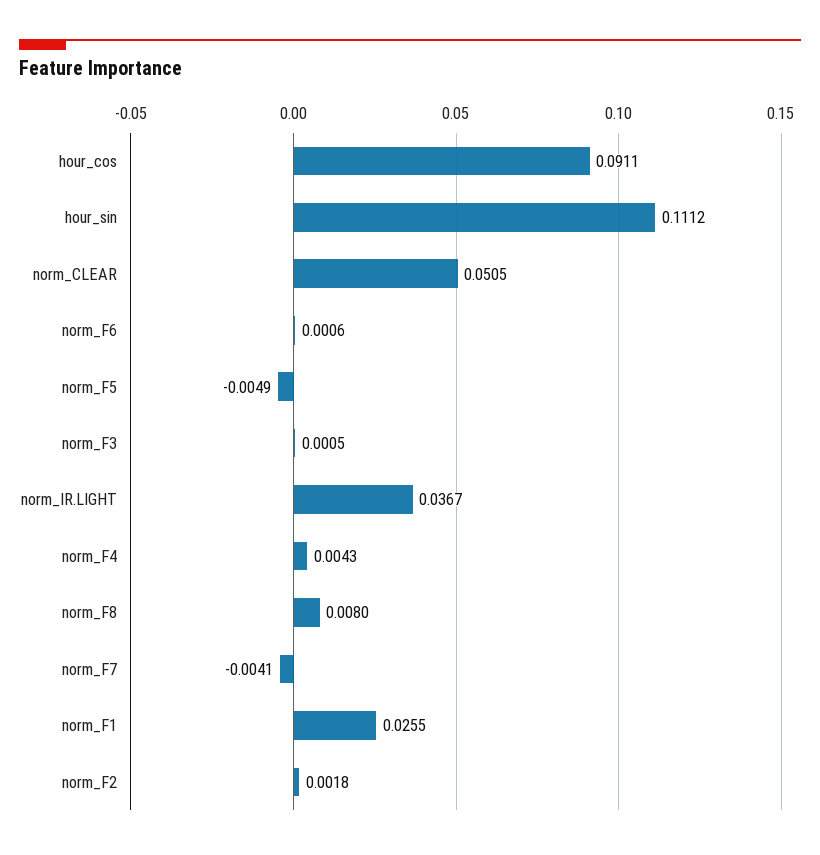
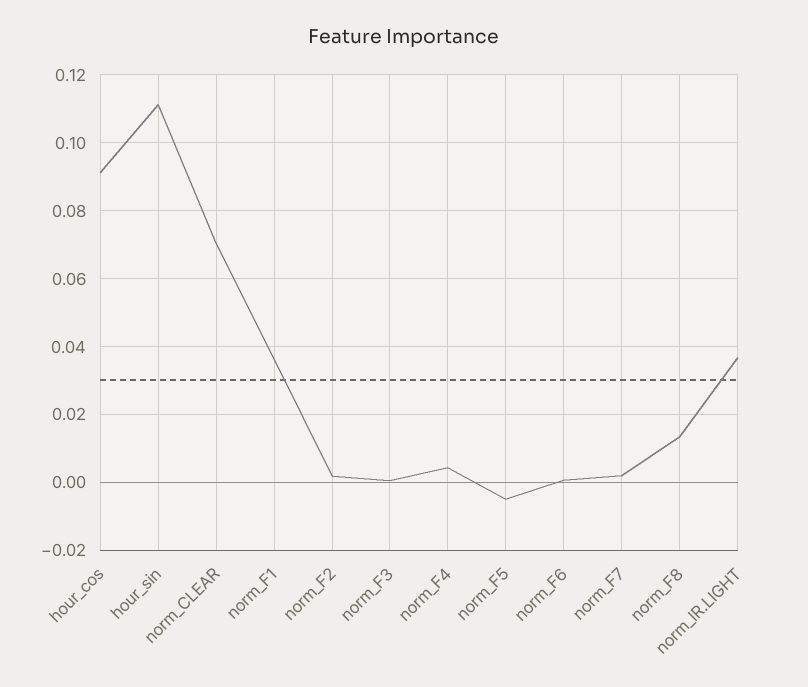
norm_CLEAR: 0.0505 -> 0.07
norm_F8: 0.008 -> 0.014
norm_F7: -0.0041 -> 0.002
norm_F1: 0.0255 -> 0.036

